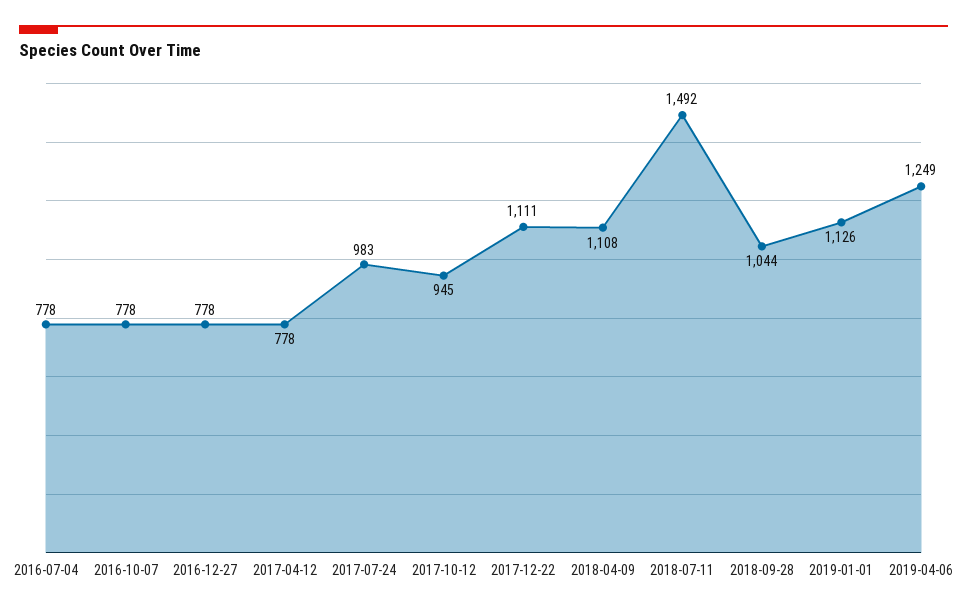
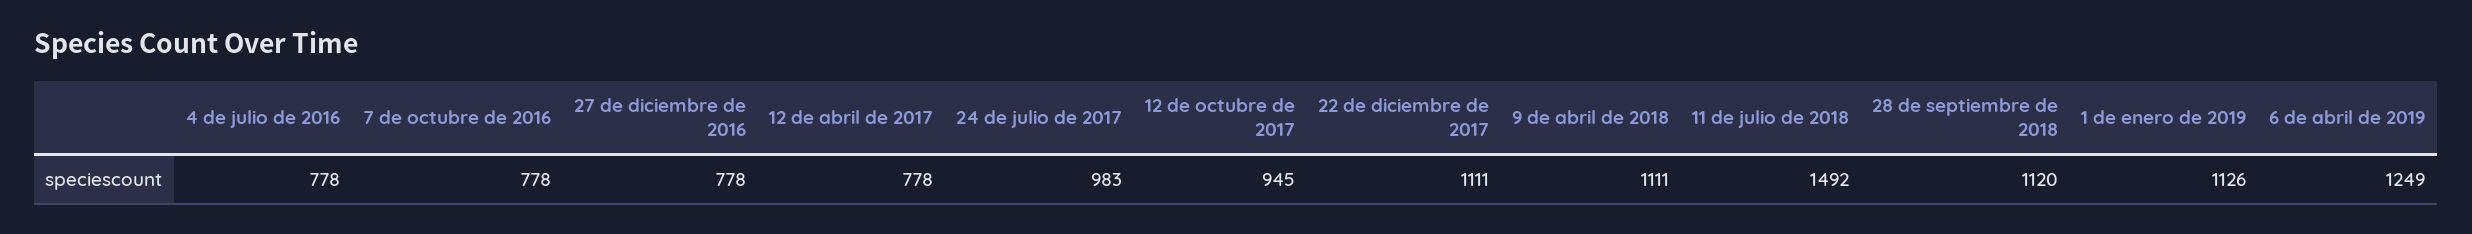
2018-04-09: 1108 -> 1111
2018-09-28: 1044 -> 1120

